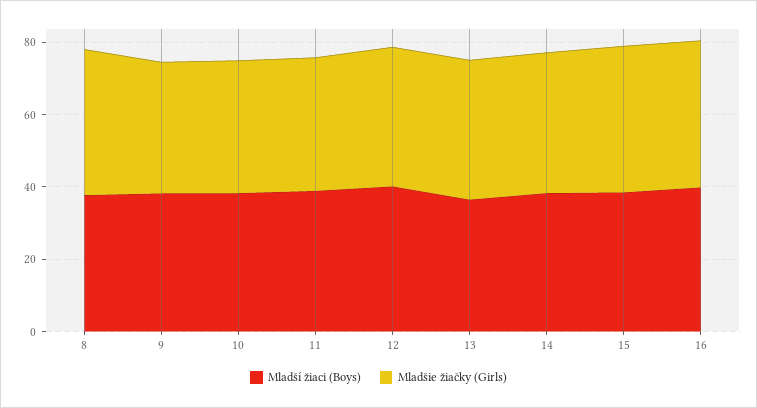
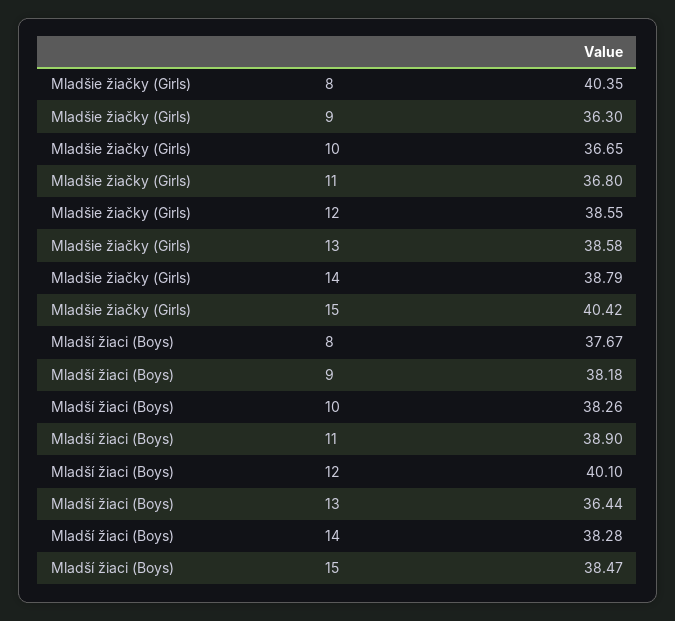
Mladší žiaci (Boys), 16: 40 -> none
Mladšie žiačky (Girls), 16: 40 -> none

